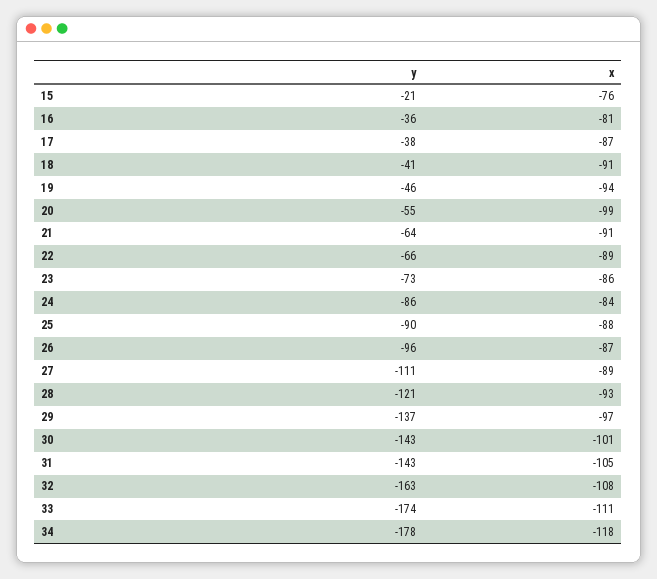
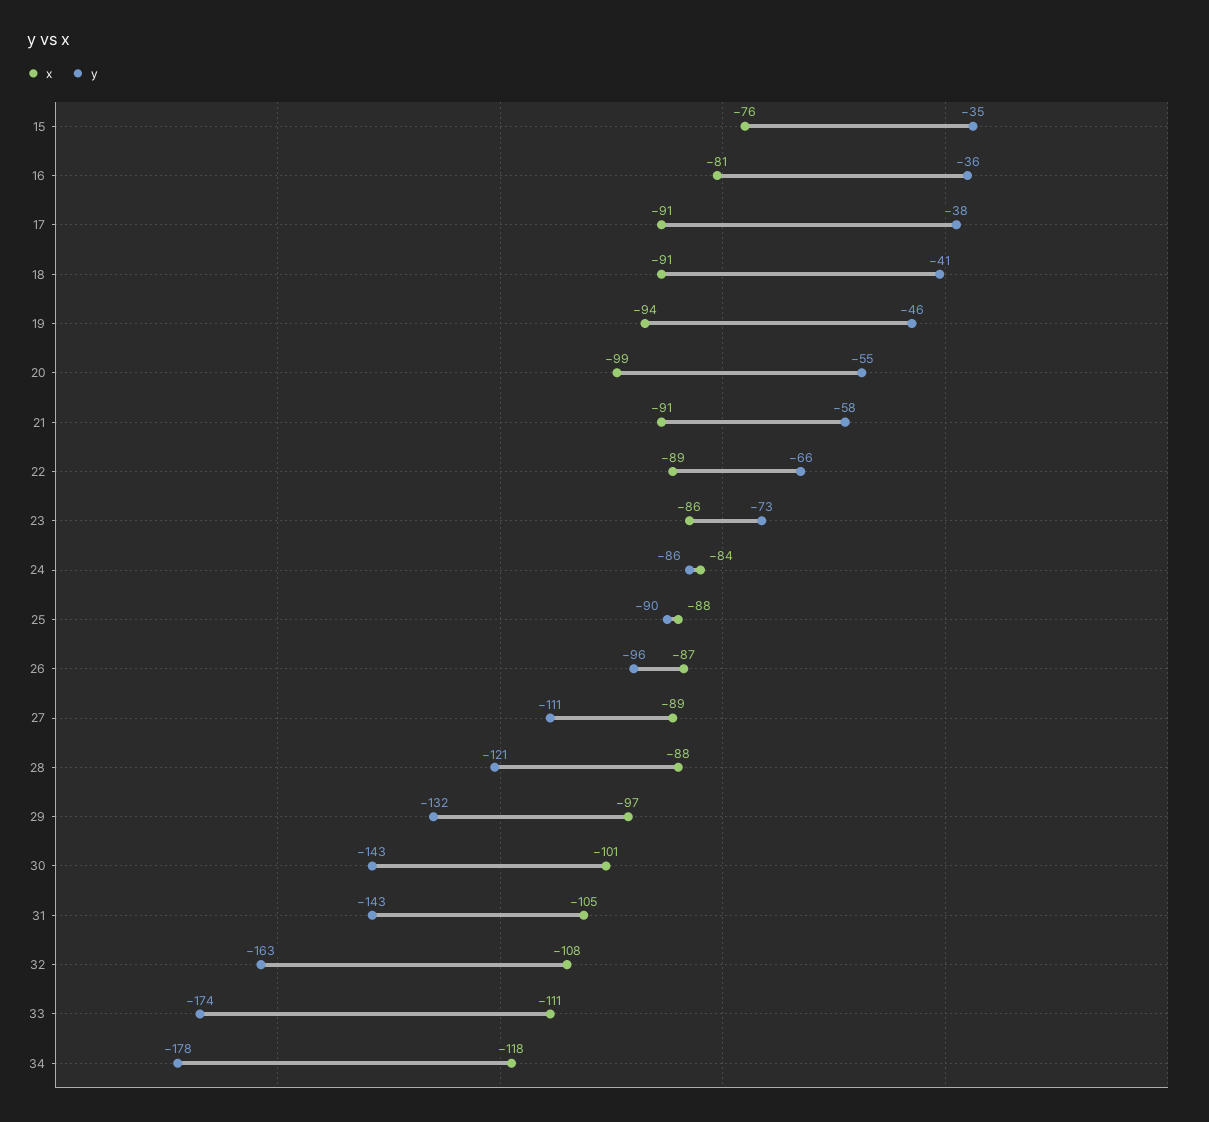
y, 15: -21 -> -35
x, 17: -87 -> -91
y, 21: -64 -> -58
x, 28: -93 -> -88
y, 29: -137 -> -132

